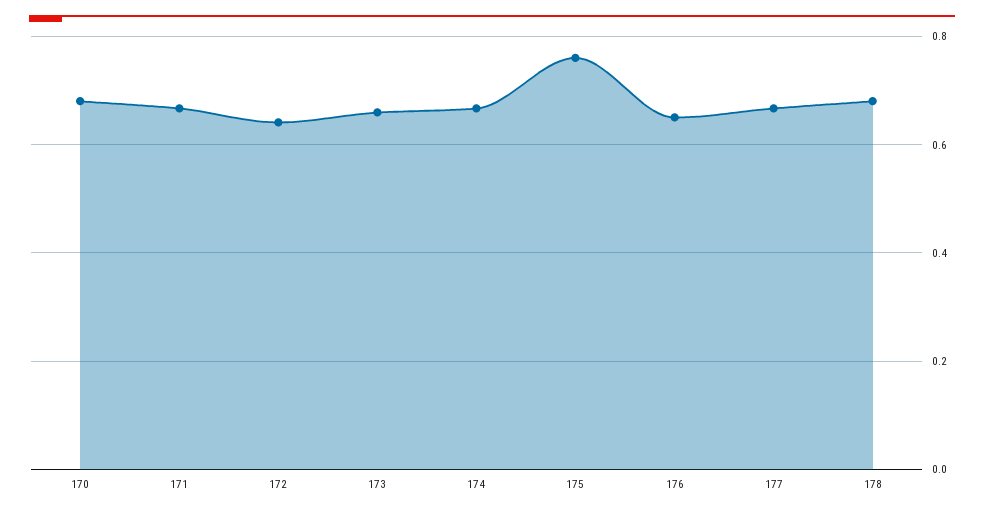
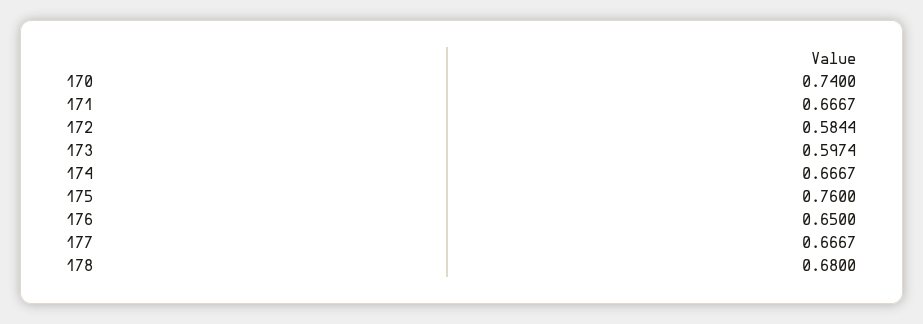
170: 0.68 -> 0.74
172: 0.64 -> 0.5844
173: 0.66 -> 0.5974

